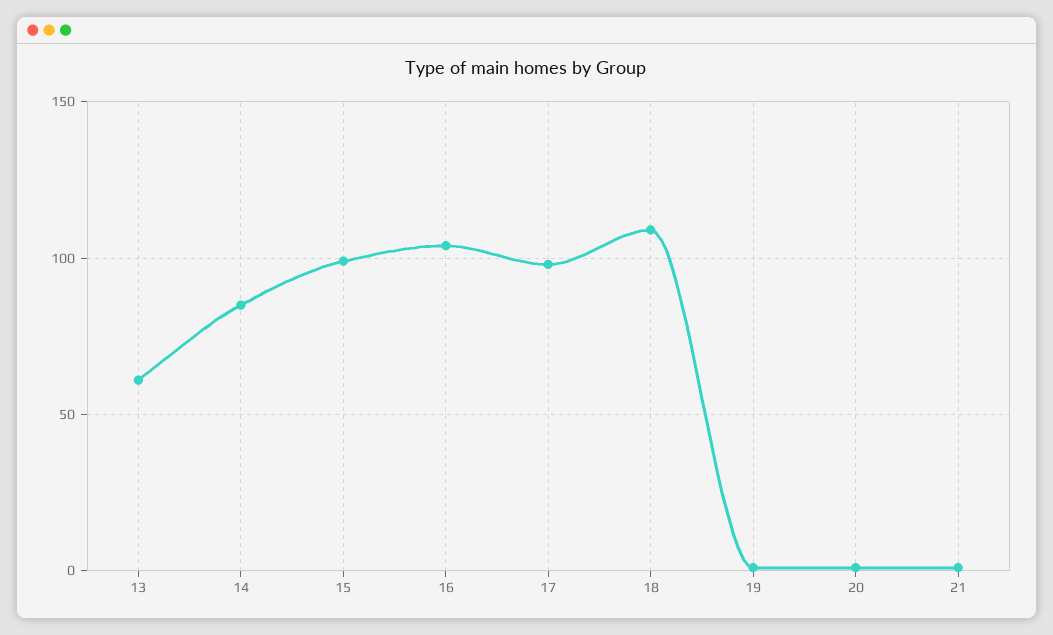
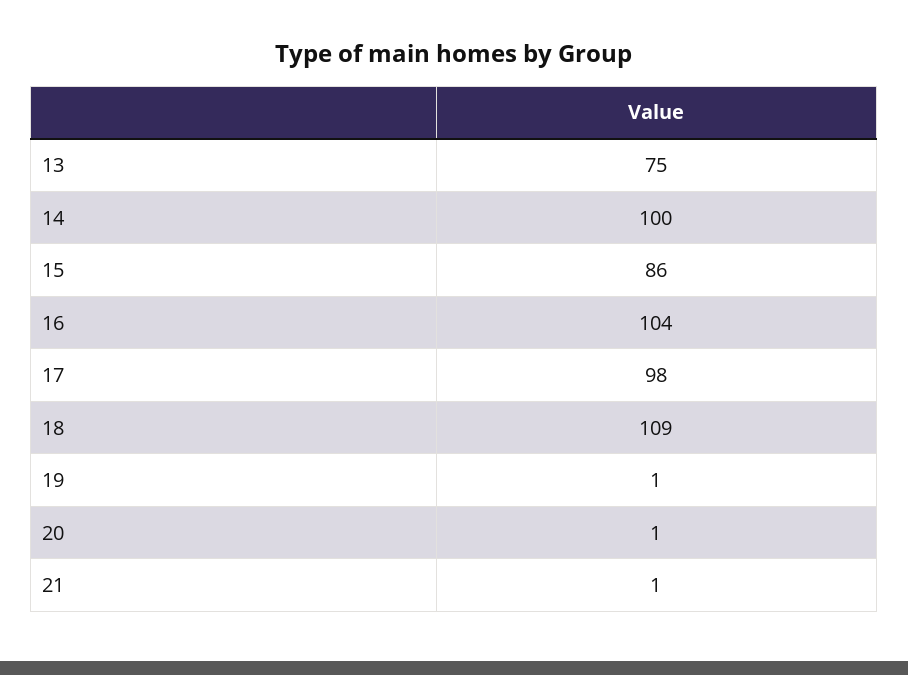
13: 60 -> 75
14: 85 -> 100
15: 100 -> 86

